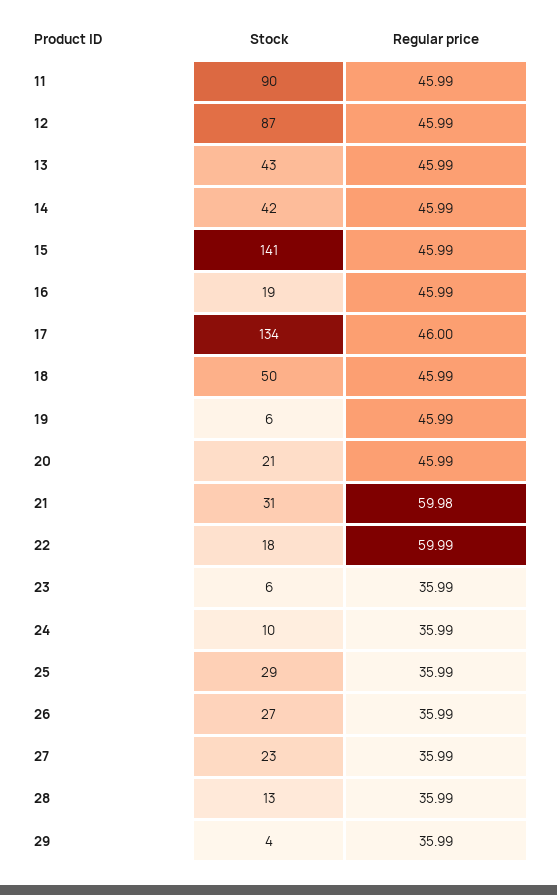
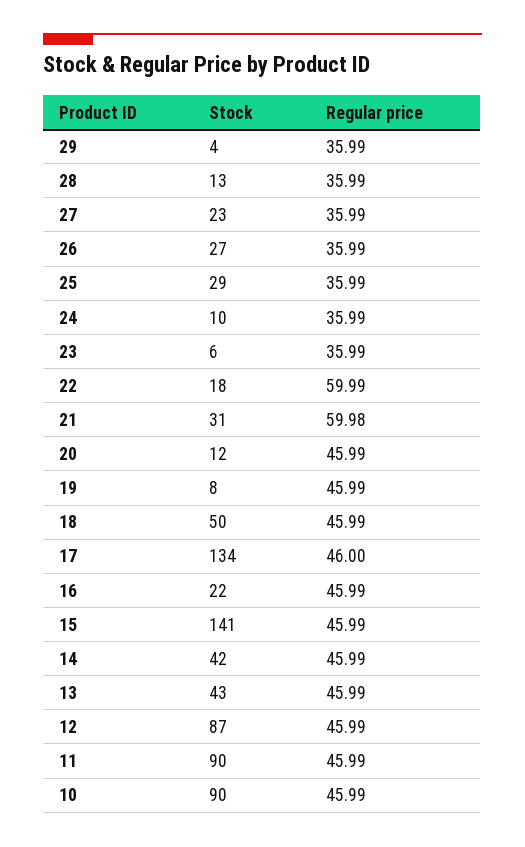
Stock, 16: 19 -> 22
Stock, 19: 6 -> 8
Stock, 20: 21 -> 12
Stock, 10: none -> 90
Regular price, 10: none -> 45.99

